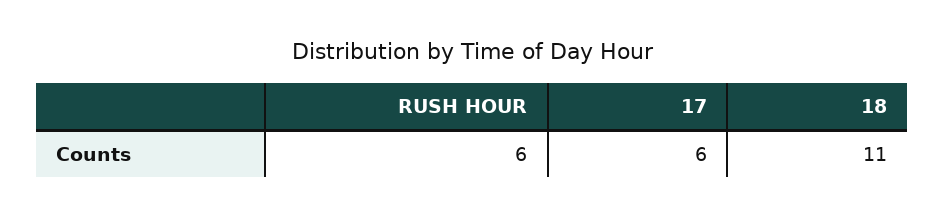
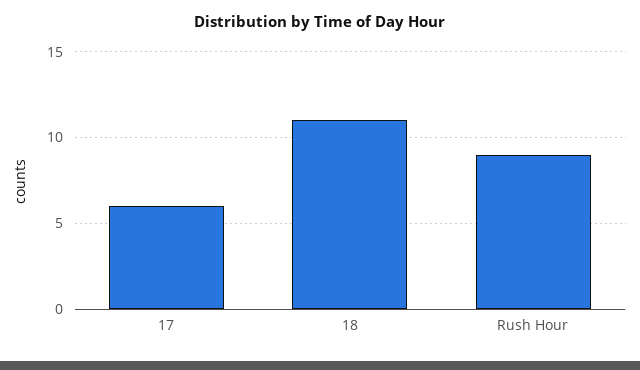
RUSH HOUR: 6 -> 9

